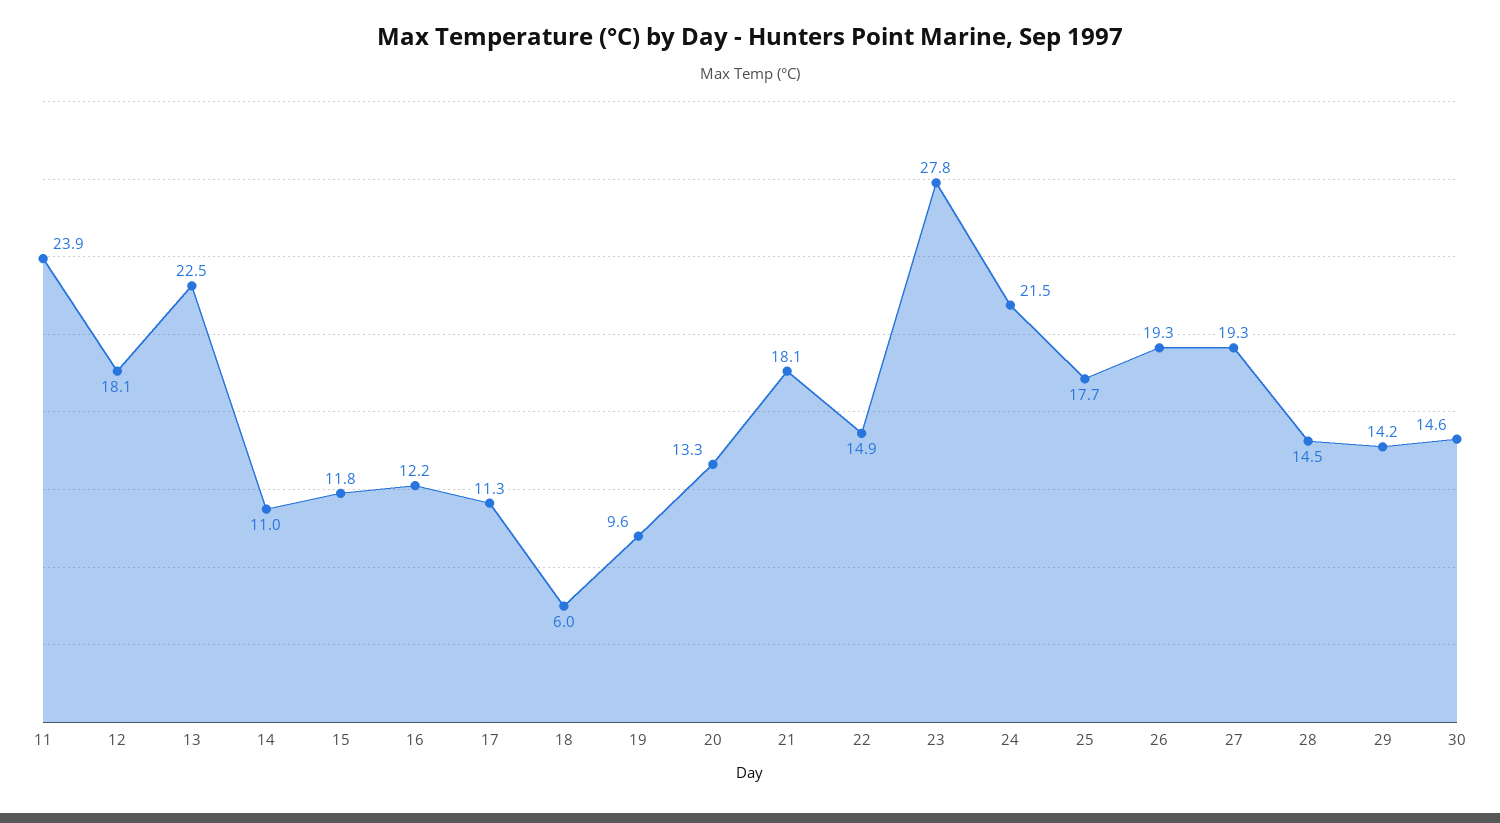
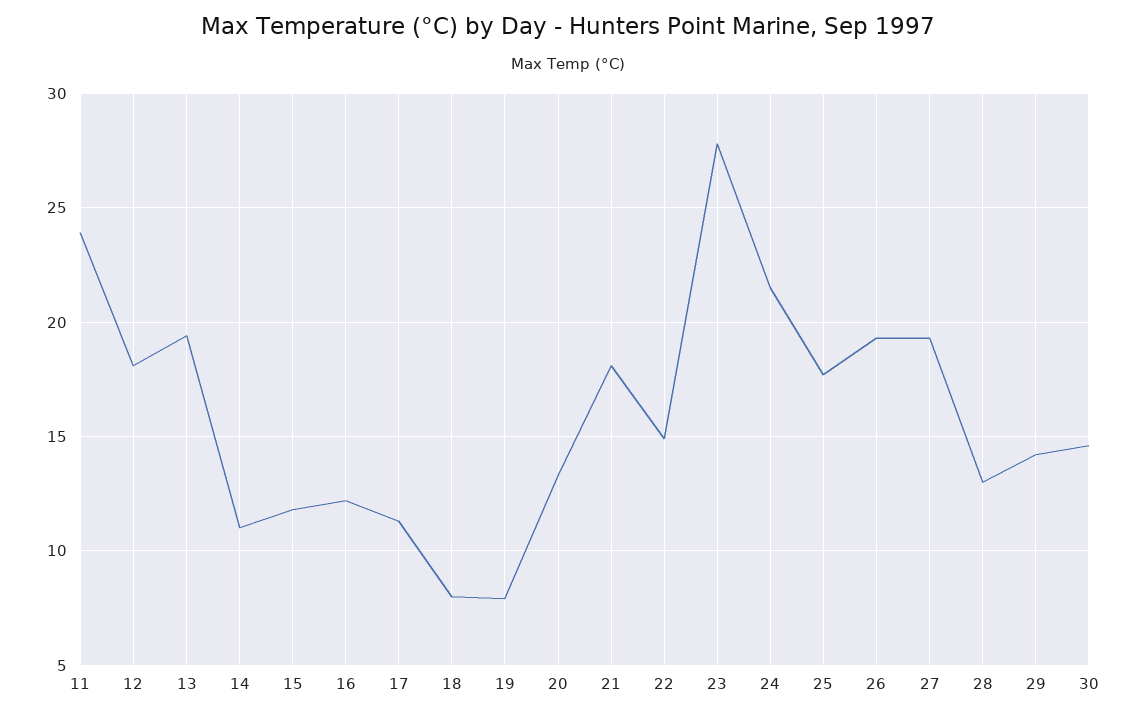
13: 22.5 -> 19.5
18: 6 -> 8
19: 9.6 -> 8
28: 14.5 -> 13

